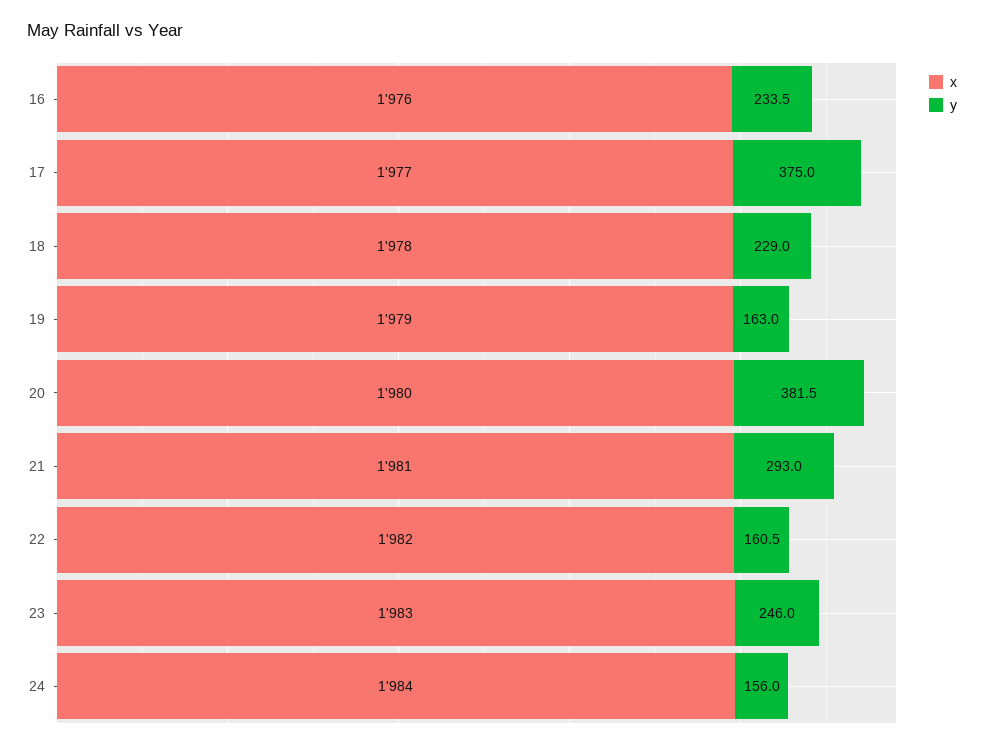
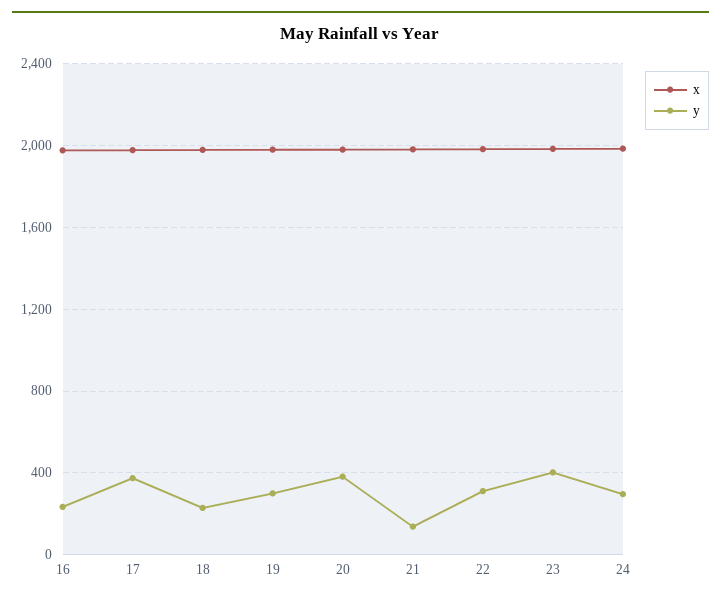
y, 19: 163 -> 300
y, 21: 293 -> 150
y, 22: 160.5 -> 300
y, 23: 246 -> 400
y, 24: 156 -> 300

